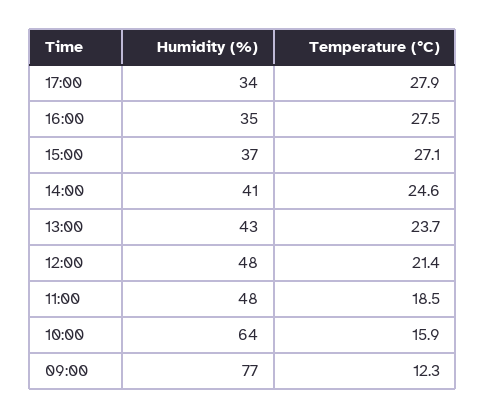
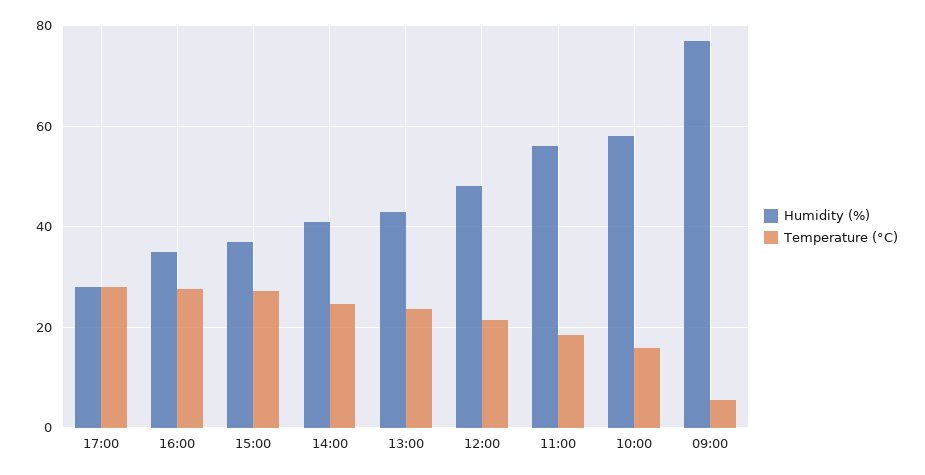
Humidity (%), 17:00: 34 -> 28
Humidity (%), 11:00: 48 -> 56
Humidity (%), 10:00: 64 -> 58
Temperature (°C), 09:00: 12.3 -> 6

